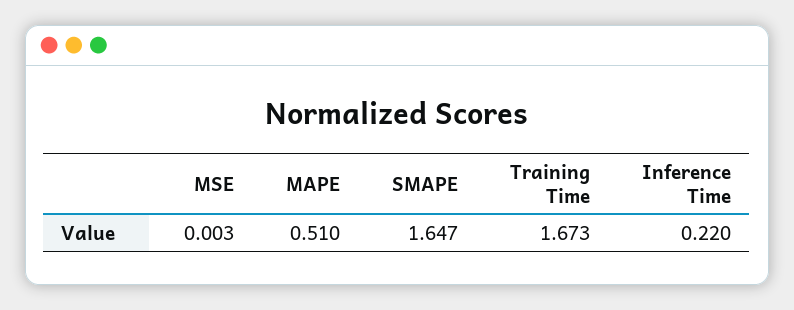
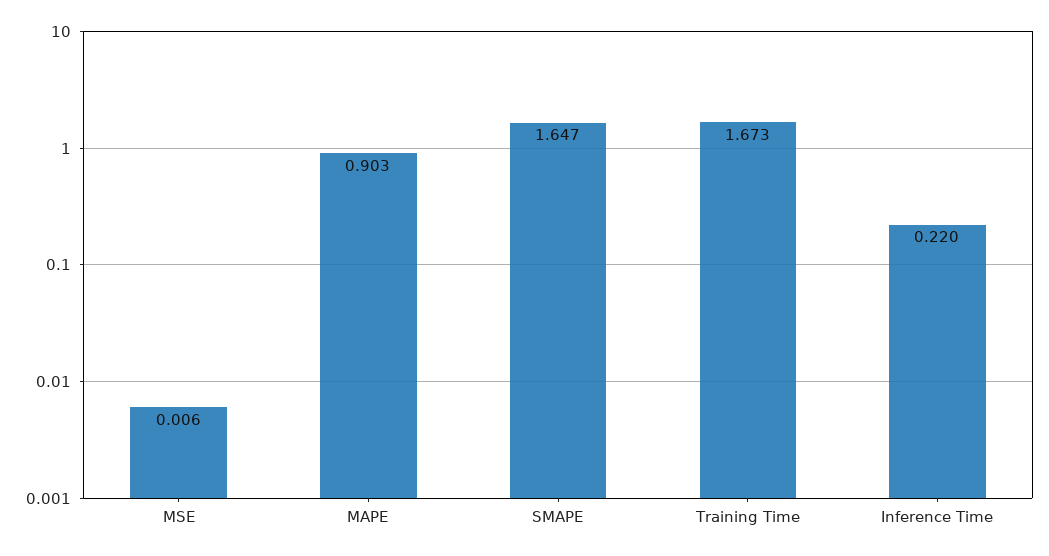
MSE: 0.003 -> 0.006
MAPE: 0.51 -> 0.903

